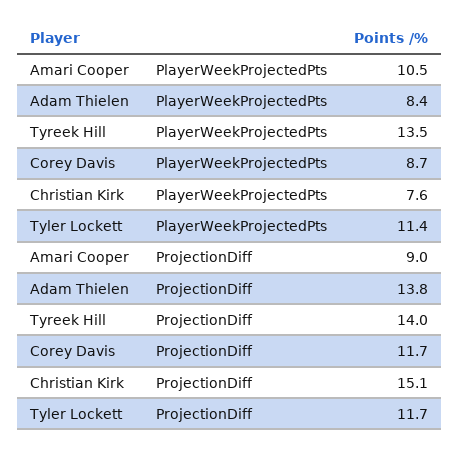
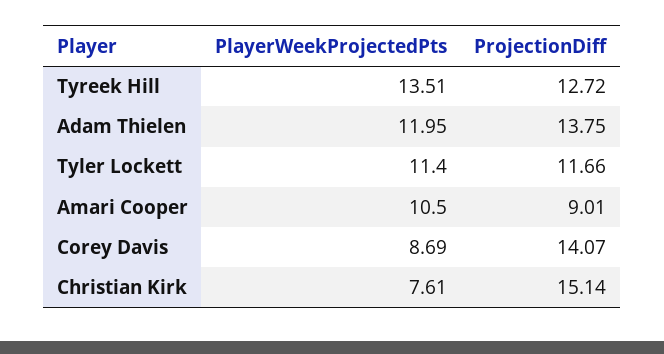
Adam Thielen, PlayerWeekProjectedPts: 8.4 -> 11.95
Tyreek Hill, ProjectionDiff: 14 -> 12.72
Corey Davis, ProjectionDiff: 11.7 -> 14.07

